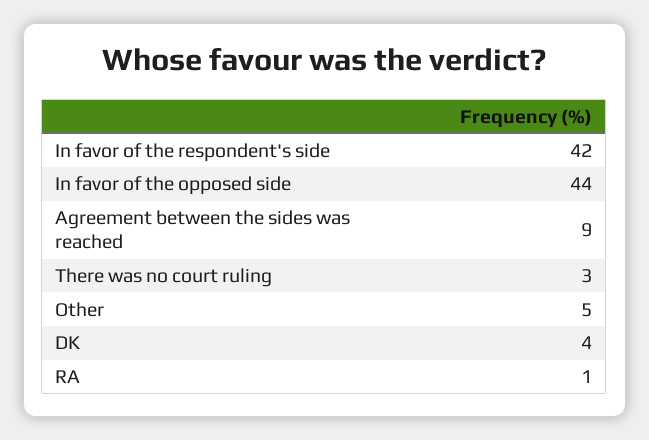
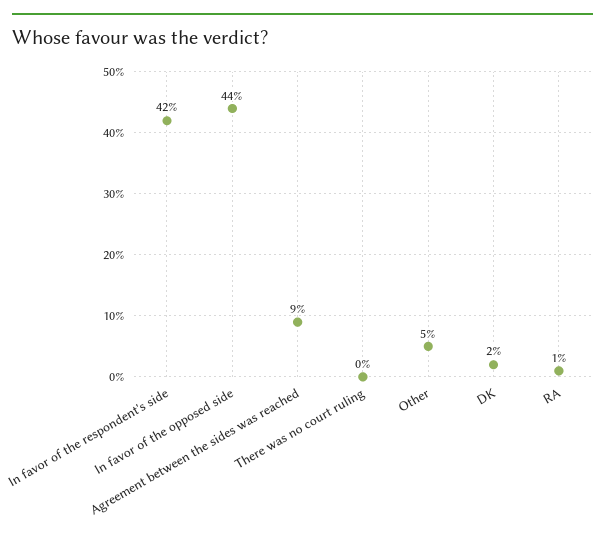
There was no court ruling: 3 -> 0
DK: 4 -> 2

